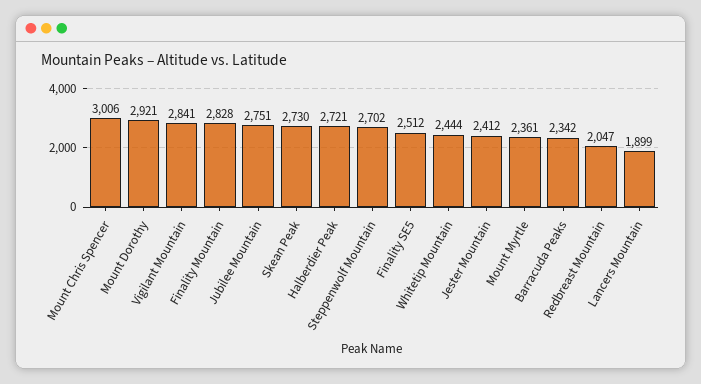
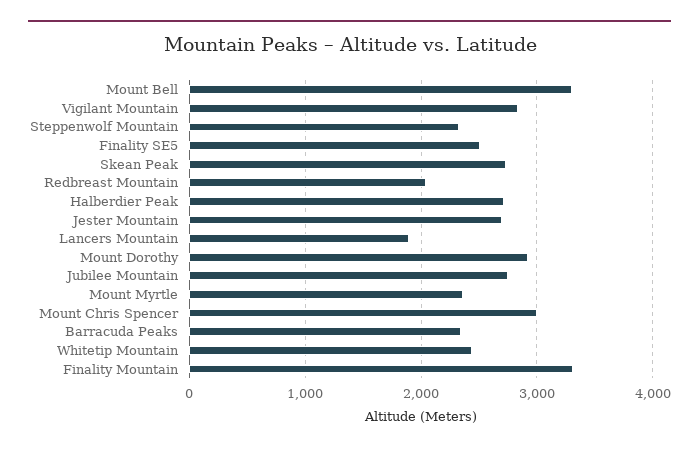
Finality Mountain: 2828 -> 3300
Steppenwolf Mountain: 2702 -> 2300
Jester Mountain: 2412 -> 2700
Mount Bell: none -> 3300

